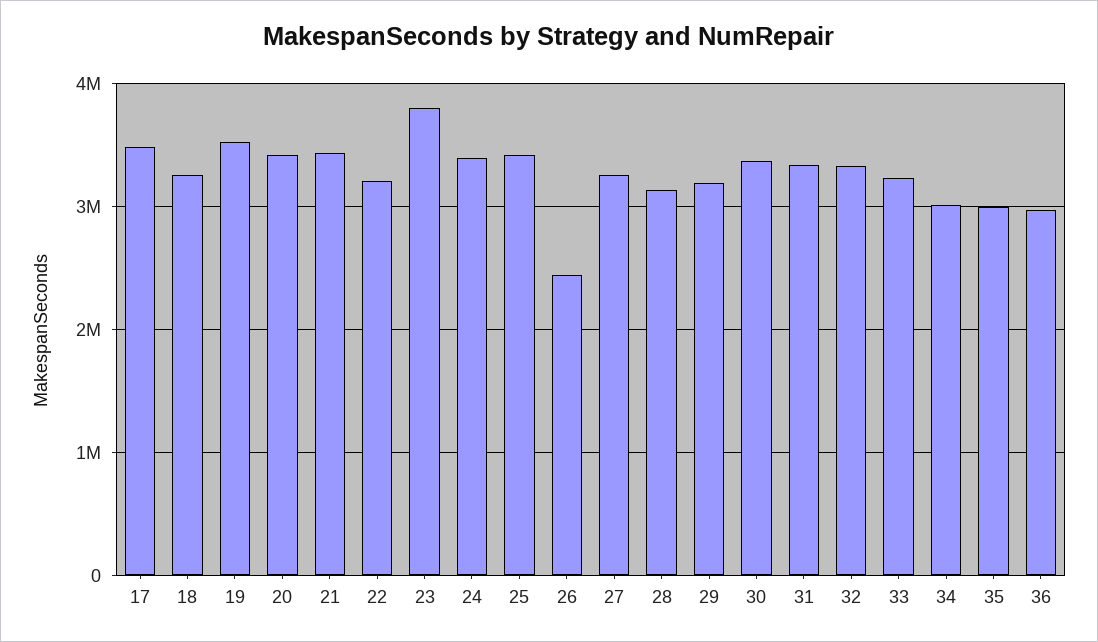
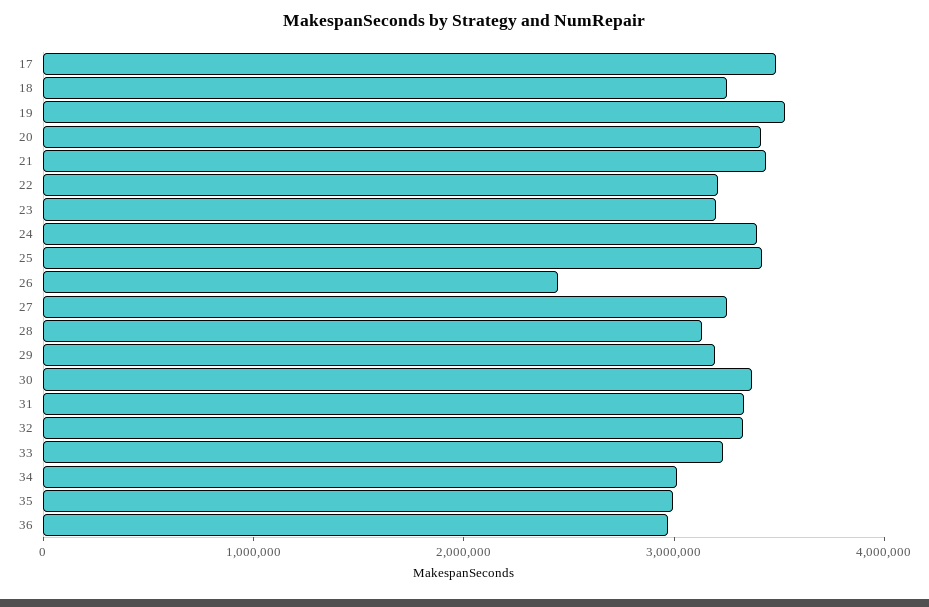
23: 3800000 -> 3200000

